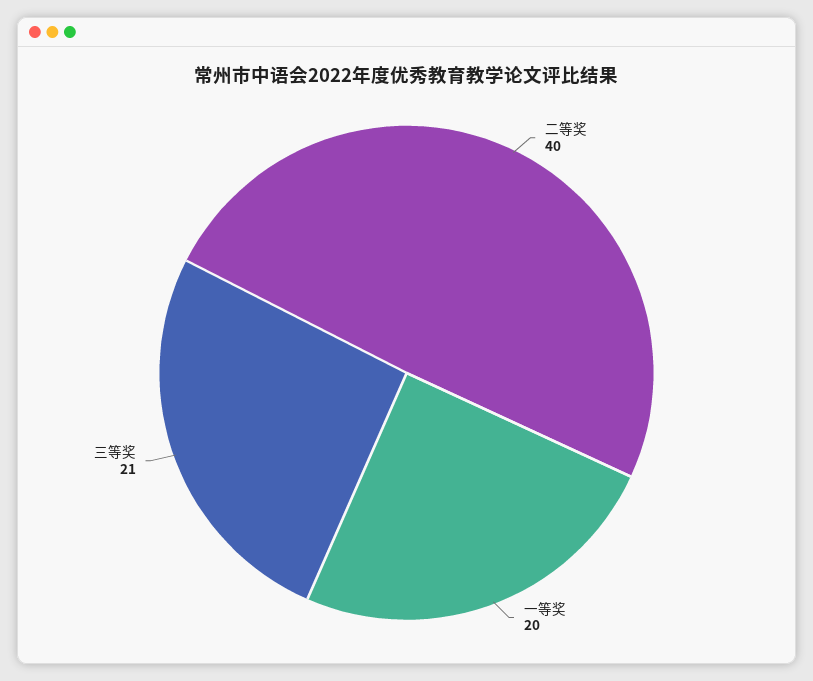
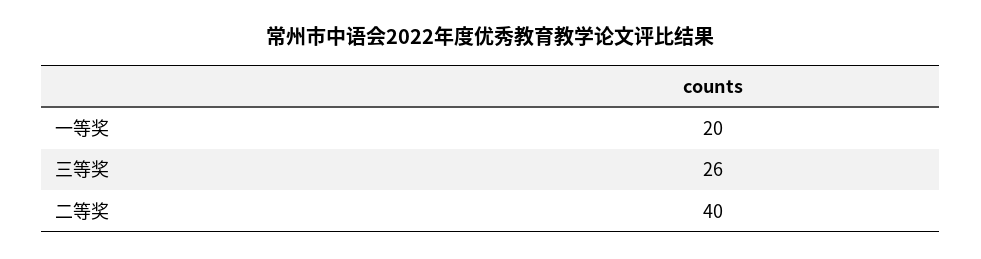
三等奖: 21 -> 26

